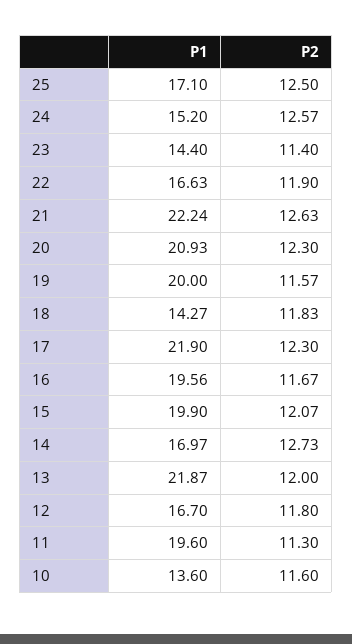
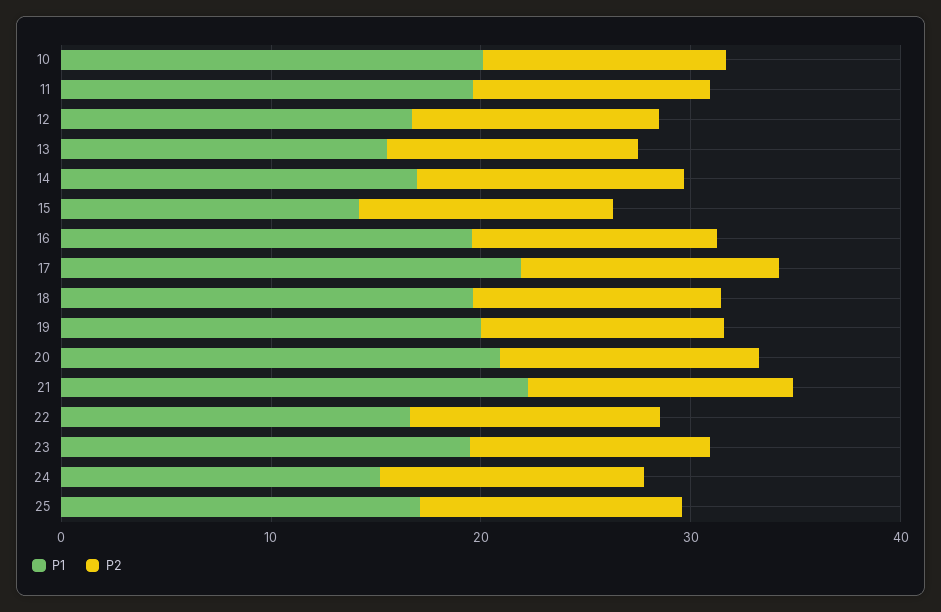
P1, 23: 14.4 -> 20
P1, 18: 14.27 -> 20
P1, 15: 19.9 -> 14
P1, 13: 21.87 -> 16
P1, 10: 13.6 -> 20

